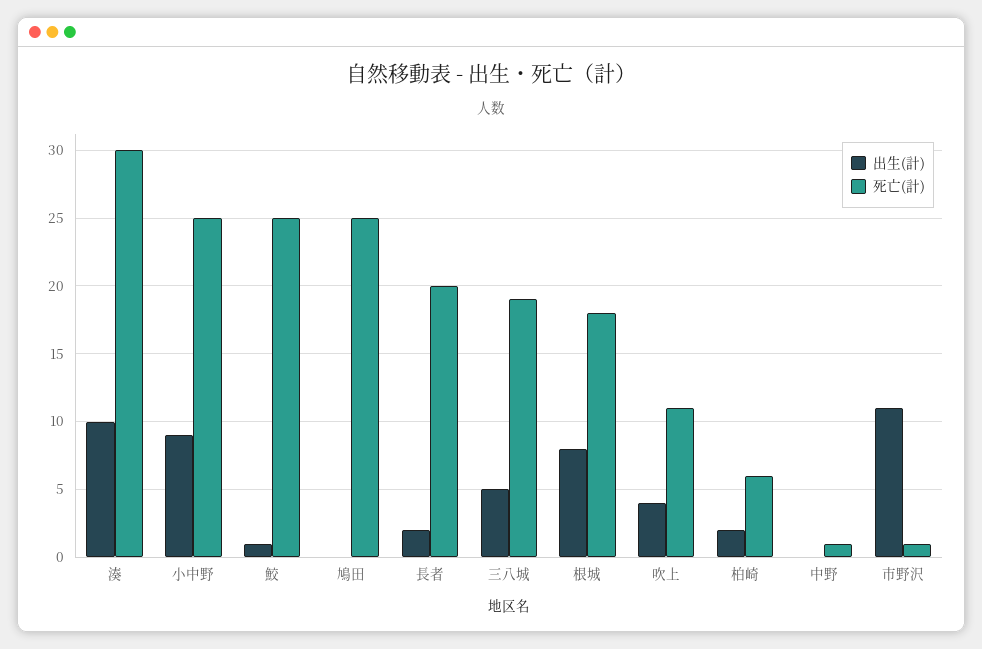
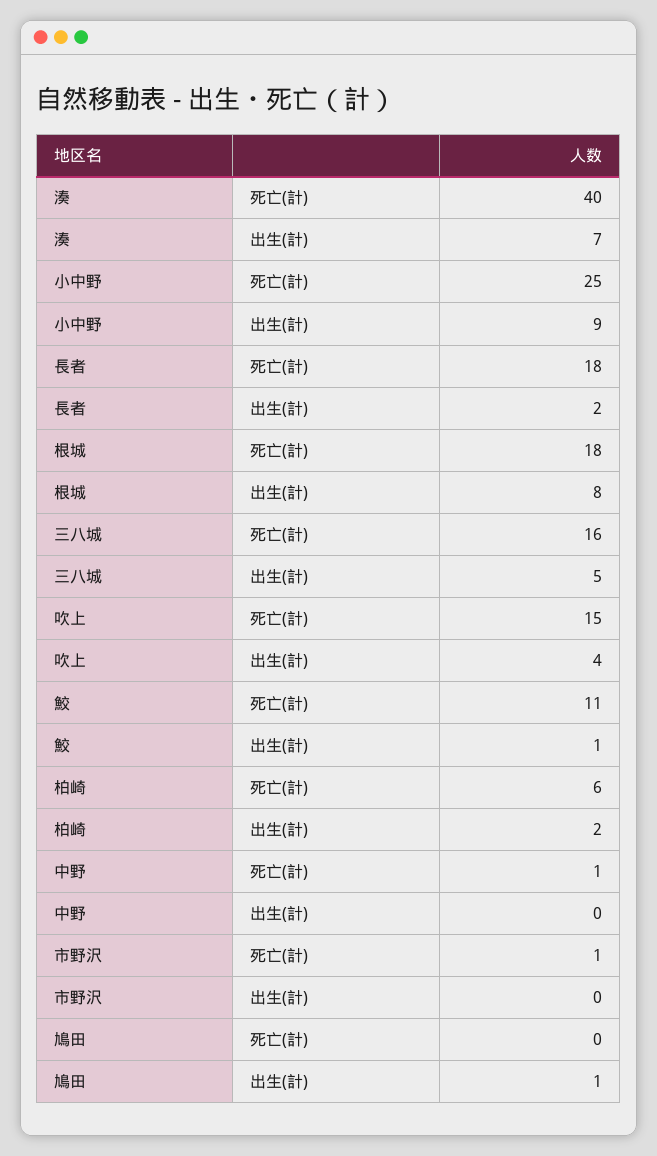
出生(計), 湊: 10 -> 7
死亡(計), 湊: 30 -> 40
死亡(計), 鮫: 25 -> 11
出生(計), 鳩田: 0 -> 1
死亡(計), 鳩田: 25 -> 0
死亡(計), 長者: 20 -> 18
死亡(計), 三八城: 19 -> 16
死亡(計), 吹上: 11 -> 15
出生(計), 市野沢: 11 -> 0

